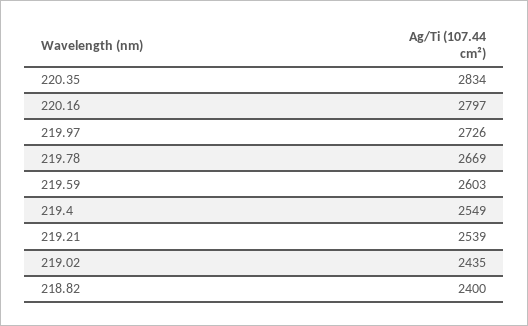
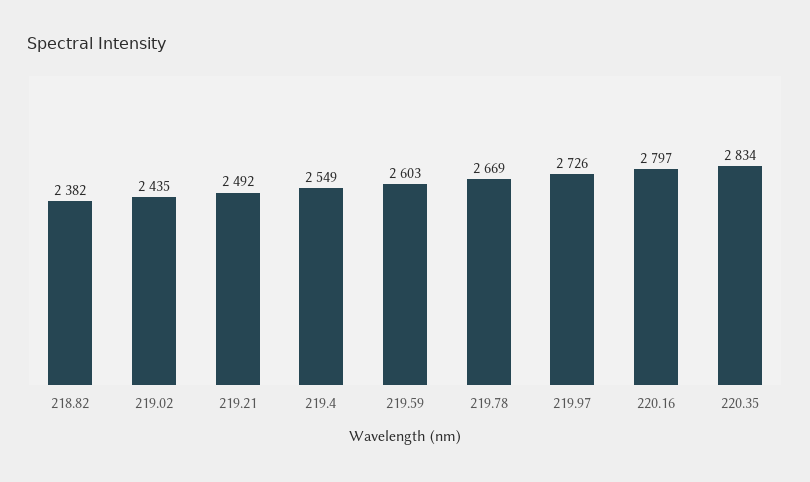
219.21: 2539 -> 2492
218.82: 2400 -> 2382

